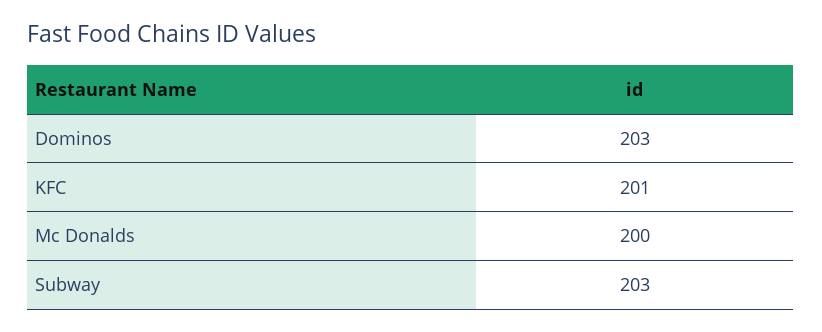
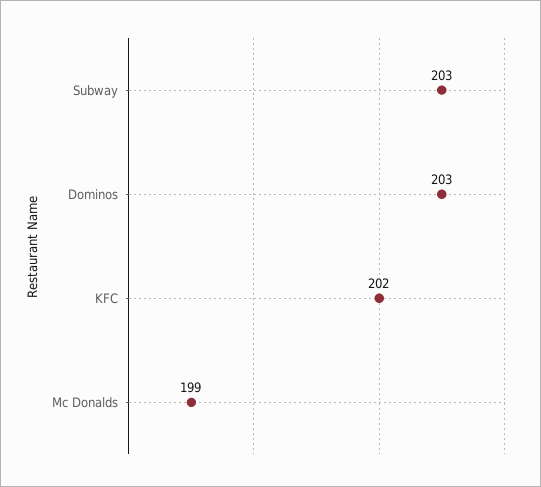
KFC: 201 -> 202
Mc Donalds: 200 -> 199

